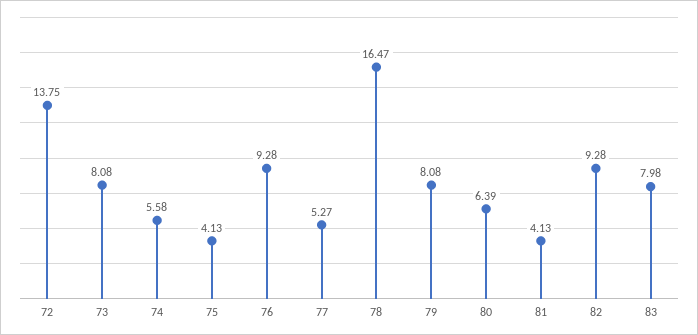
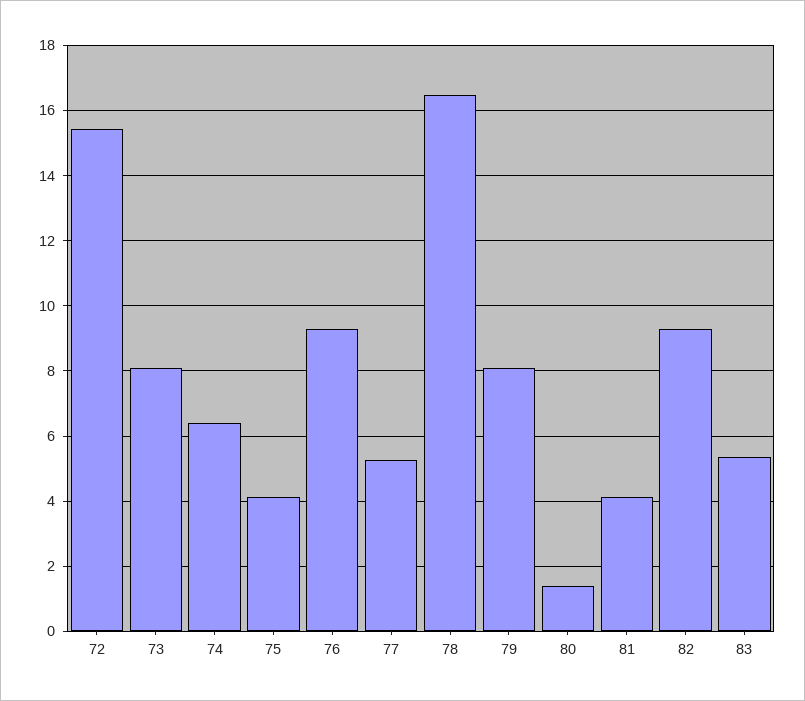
72: 13.75 -> 15.4
74: 5.58 -> 6.4
80: 6.39 -> 1.4
83: 7.98 -> 5.4

